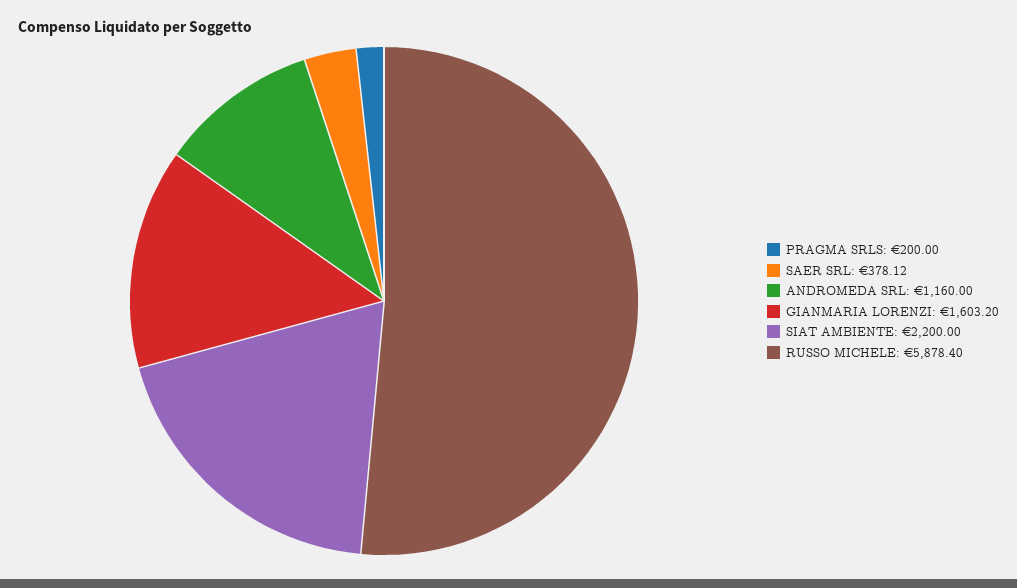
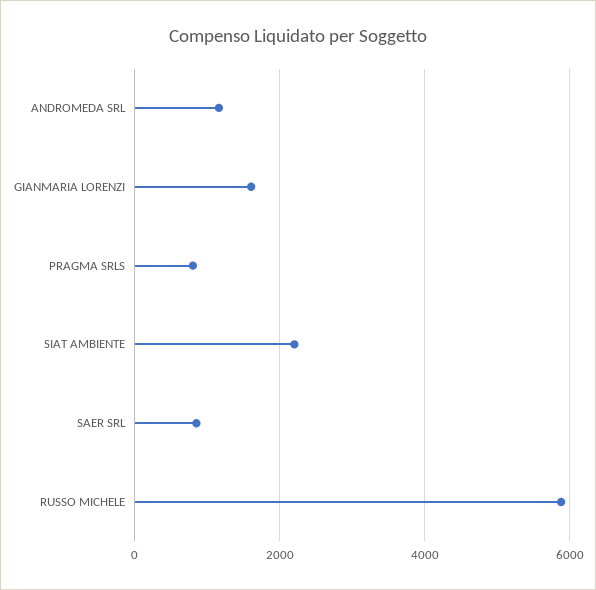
PRAGMA SRLS: 200 -> 800
SAER SRL: 378.12 -> 800

